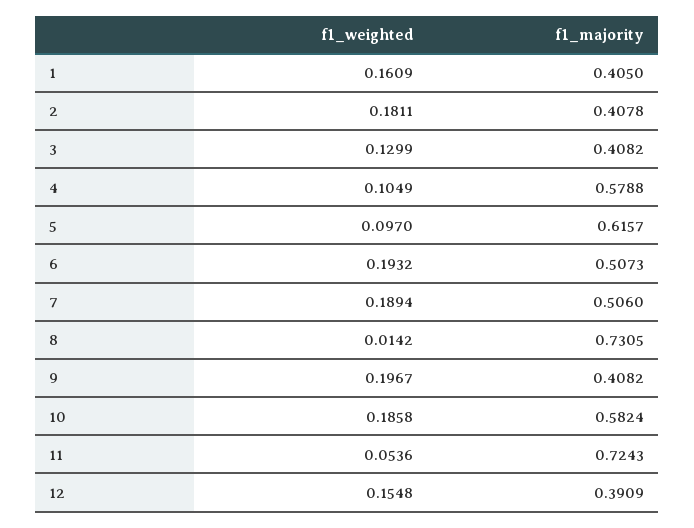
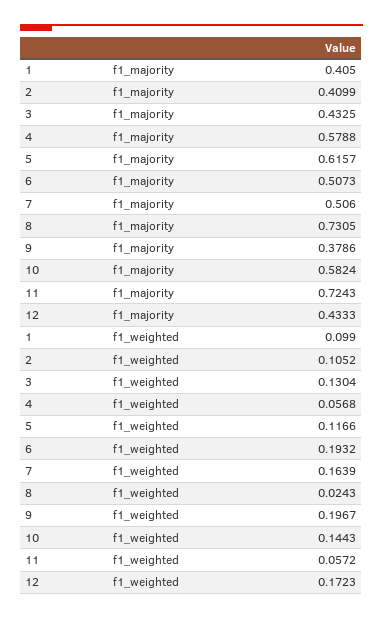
f1_weighted, 1: 0.1609 -> 0.099
f1_weighted, 2: 0.1811 -> 0.1052
f1_majority, 2: 0.4078 -> 0.4099
f1_weighted, 3: 0.1299 -> 0.1304
f1_majority, 3: 0.4082 -> 0.4325
f1_weighted, 4: 0.1049 -> 0.0568
f1_weighted, 5: 0.097 -> 0.1166
f1_weighted, 7: 0.1894 -> 0.1639
f1_weighted, 8: 0.0142 -> 0.0243
f1_majority, 9: 0.4082 -> 0.3786
f1_weighted, 10: 0.1858 -> 0.1443
f1_weighted, 11: 0.0536 -> 0.0572
f1_weighted, 12: 0.1548 -> 0.1723
f1_majority, 12: 0.3909 -> 0.4333

